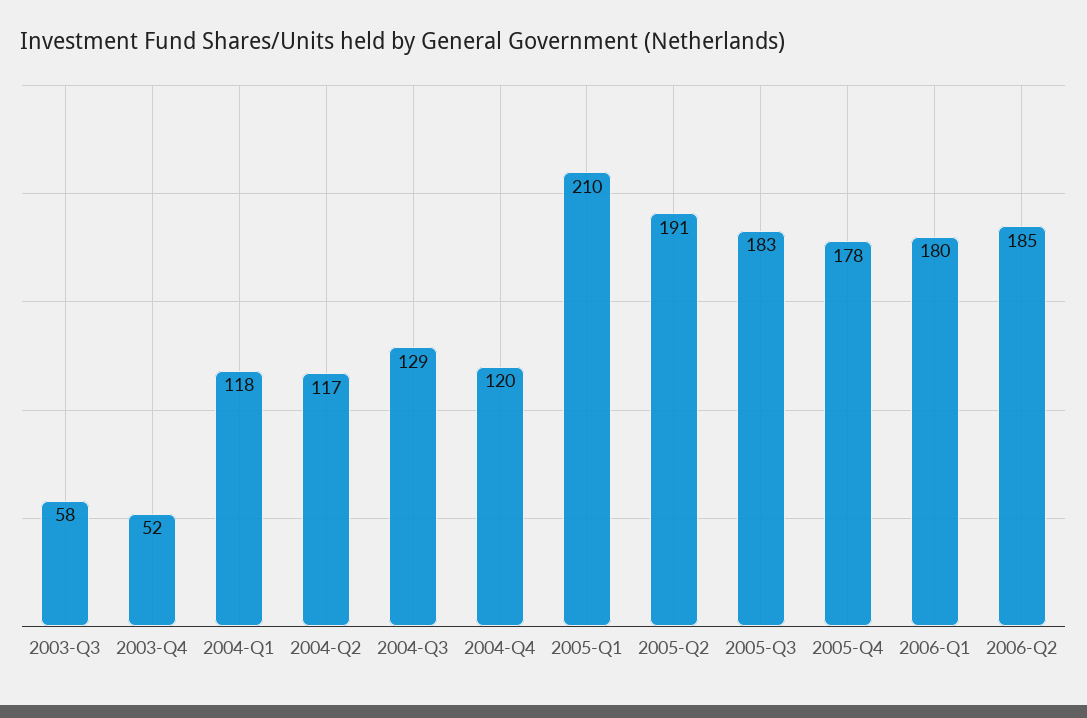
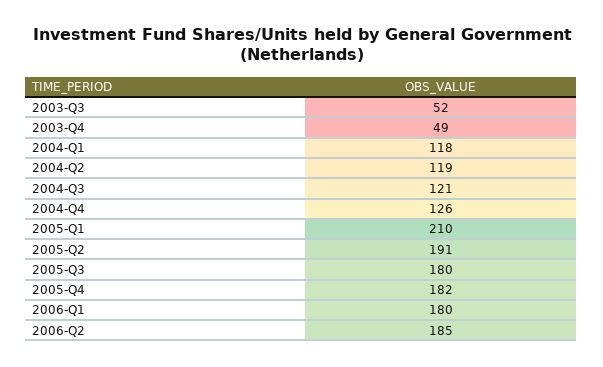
2003-Q3: 58 -> 52
2003-Q4: 52 -> 49
2004-Q2: 117 -> 119
2004-Q3: 129 -> 121
2004-Q4: 120 -> 126
2005-Q3: 183 -> 180
2005-Q4: 178 -> 182

